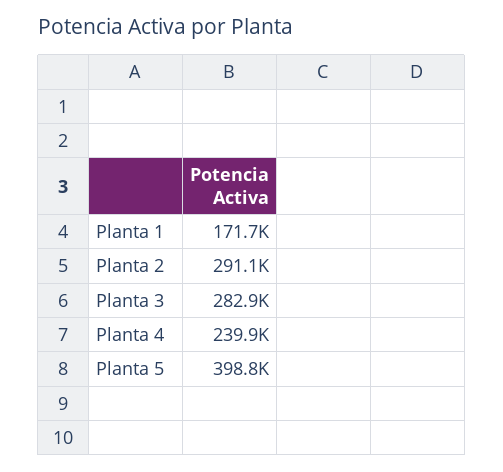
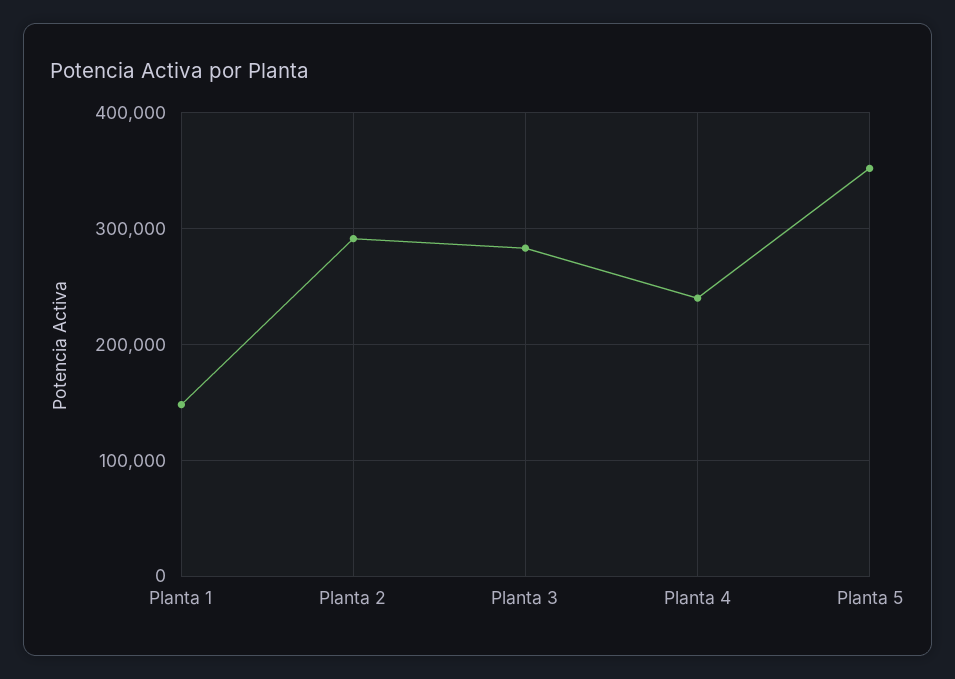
Planta 1: 171700 -> 150000
Planta 5: 398800 -> 350000

